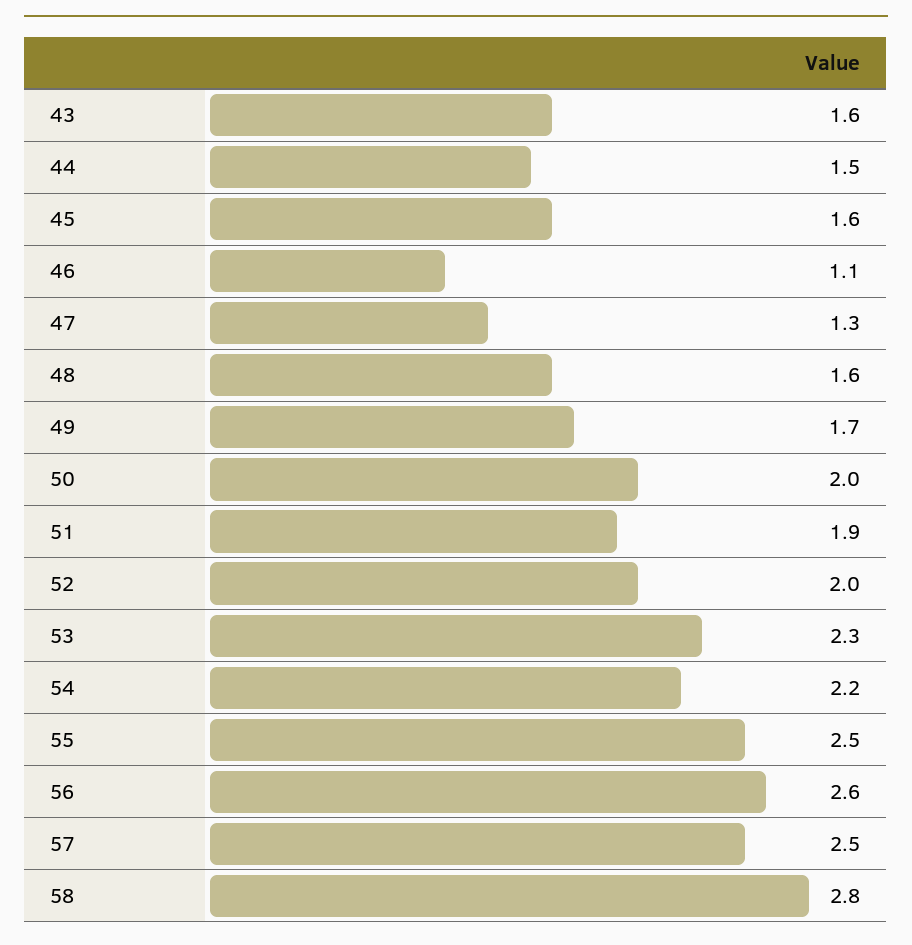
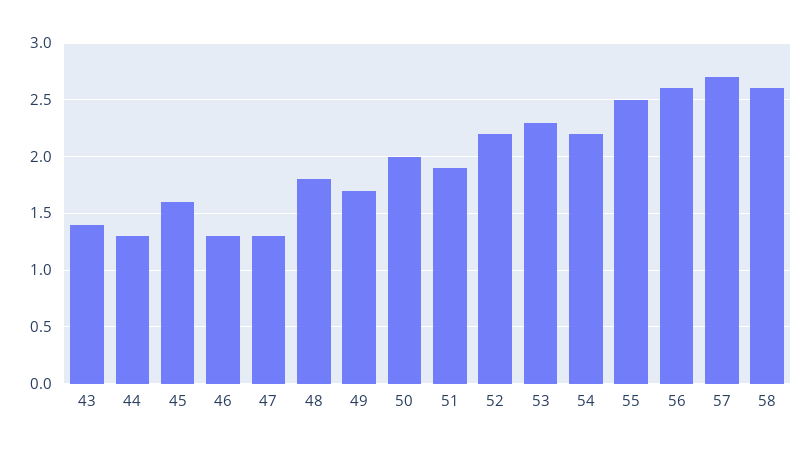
43: 1.6 -> 1.4
44: 1.5 -> 1.3
46: 1.1 -> 1.3
48: 1.6 -> 1.8
52: 2 -> 2.2
57: 2.5 -> 2.7
58: 2.8 -> 2.6

